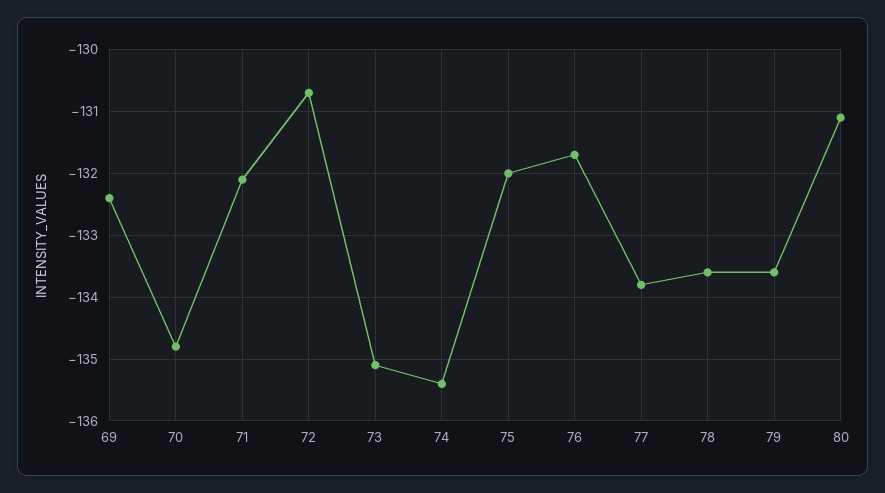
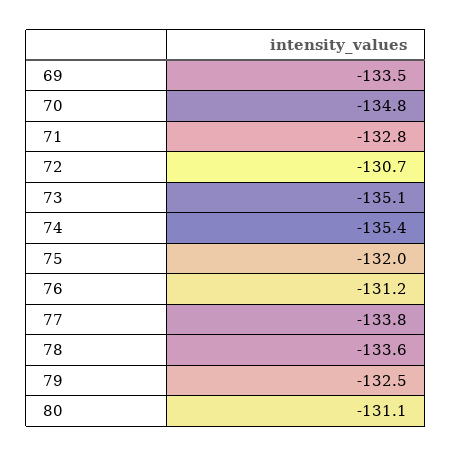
69: -132.4 -> -133.5
71: -132.1 -> -132.8
76: -131.7 -> -131.2
79: -133.6 -> -132.5

